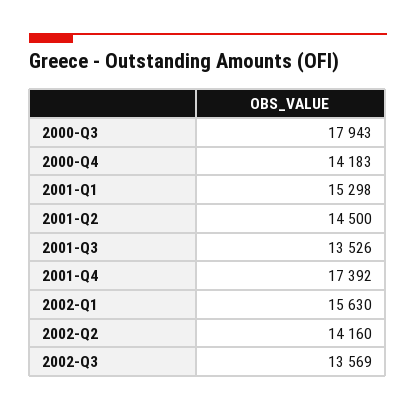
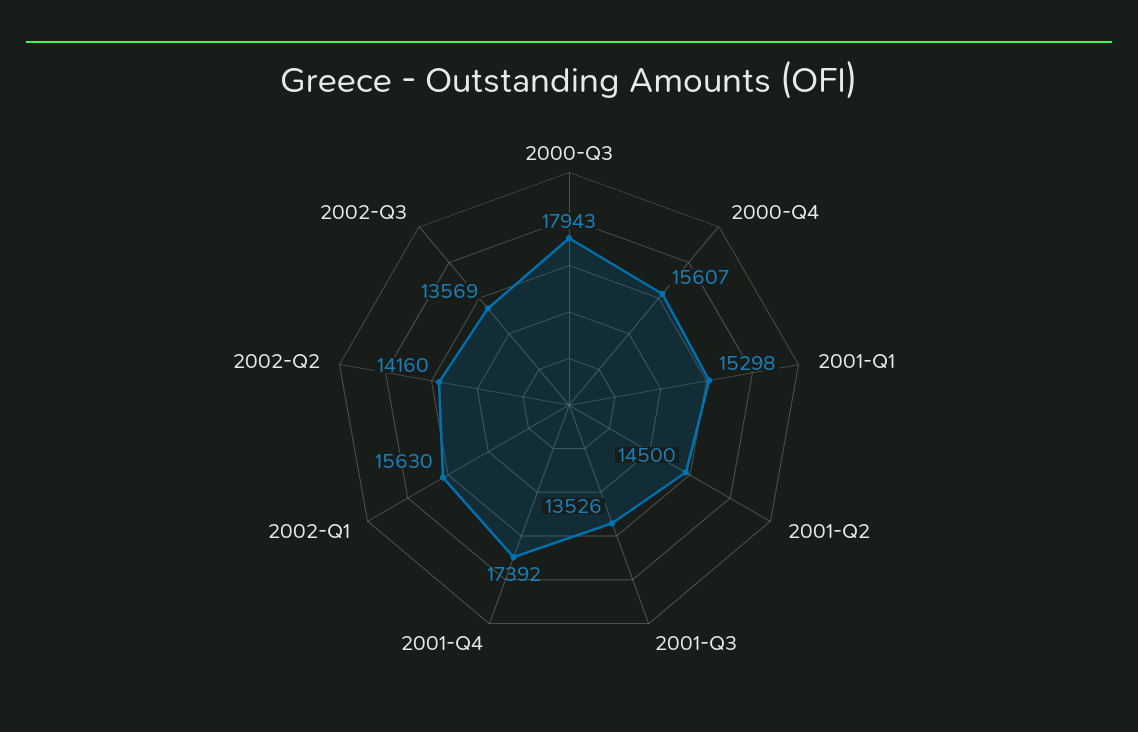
2000-Q4: 14183 -> 15607

